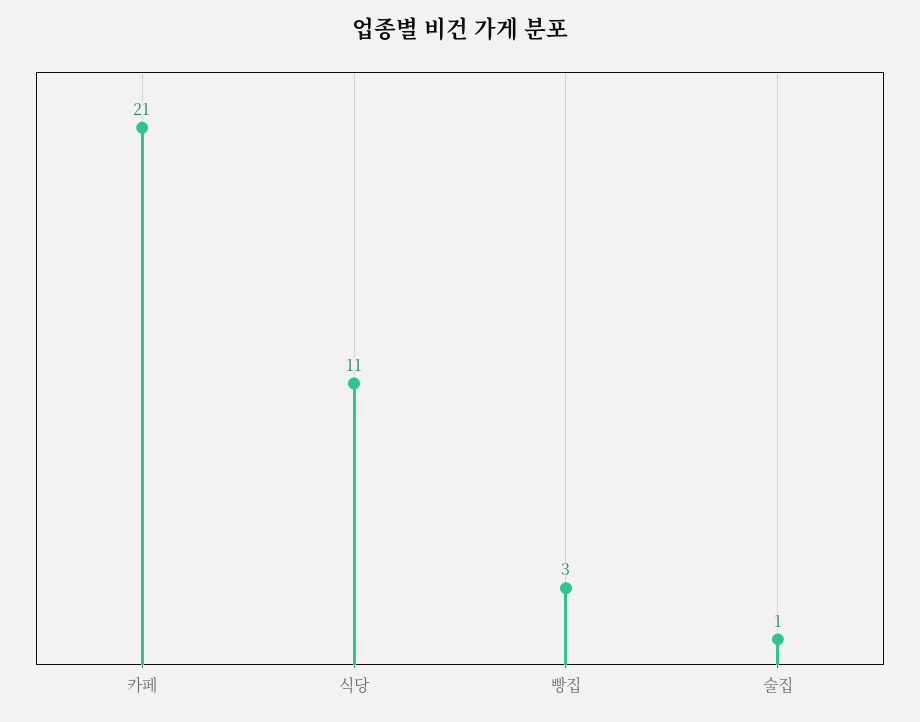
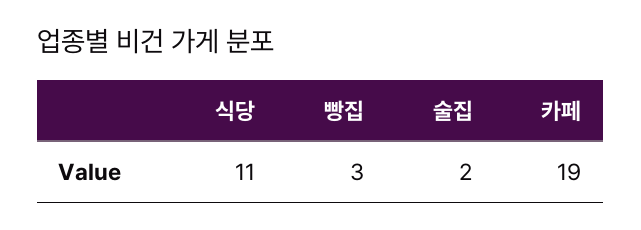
카페: 21 -> 19
술집: 1 -> 2

